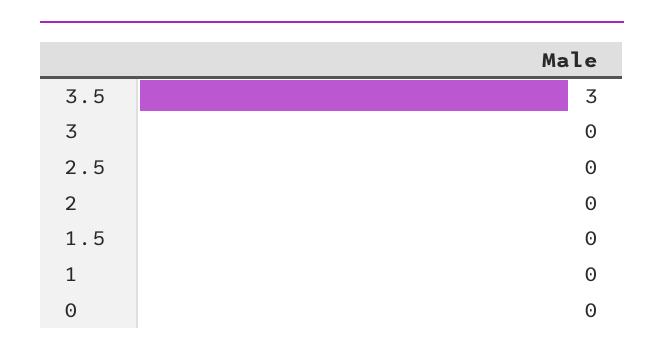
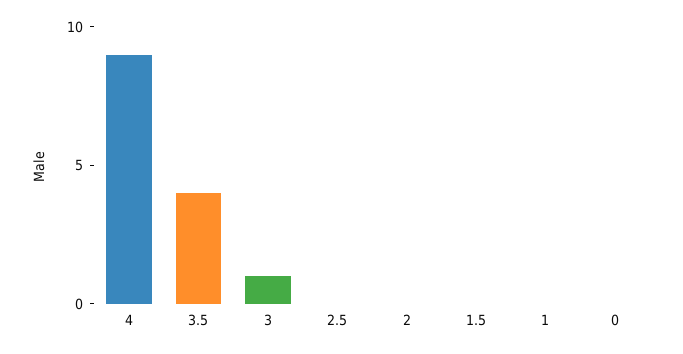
3.5: 3 -> 4
3: 0 -> 1
4: none -> 9

